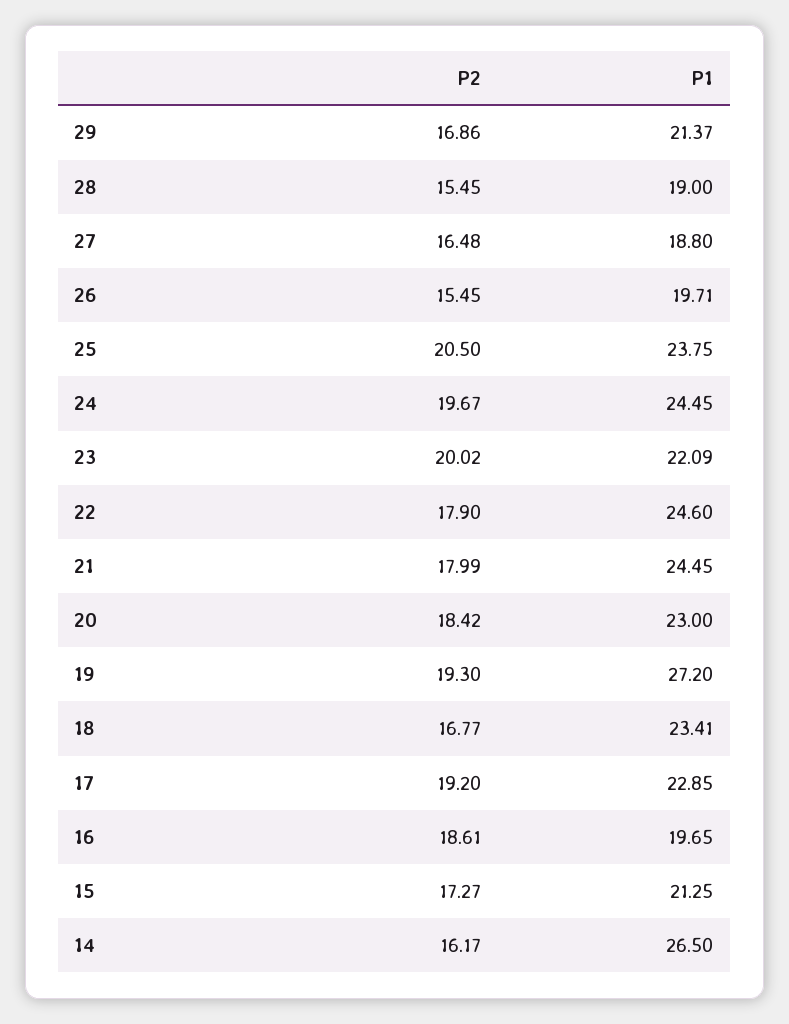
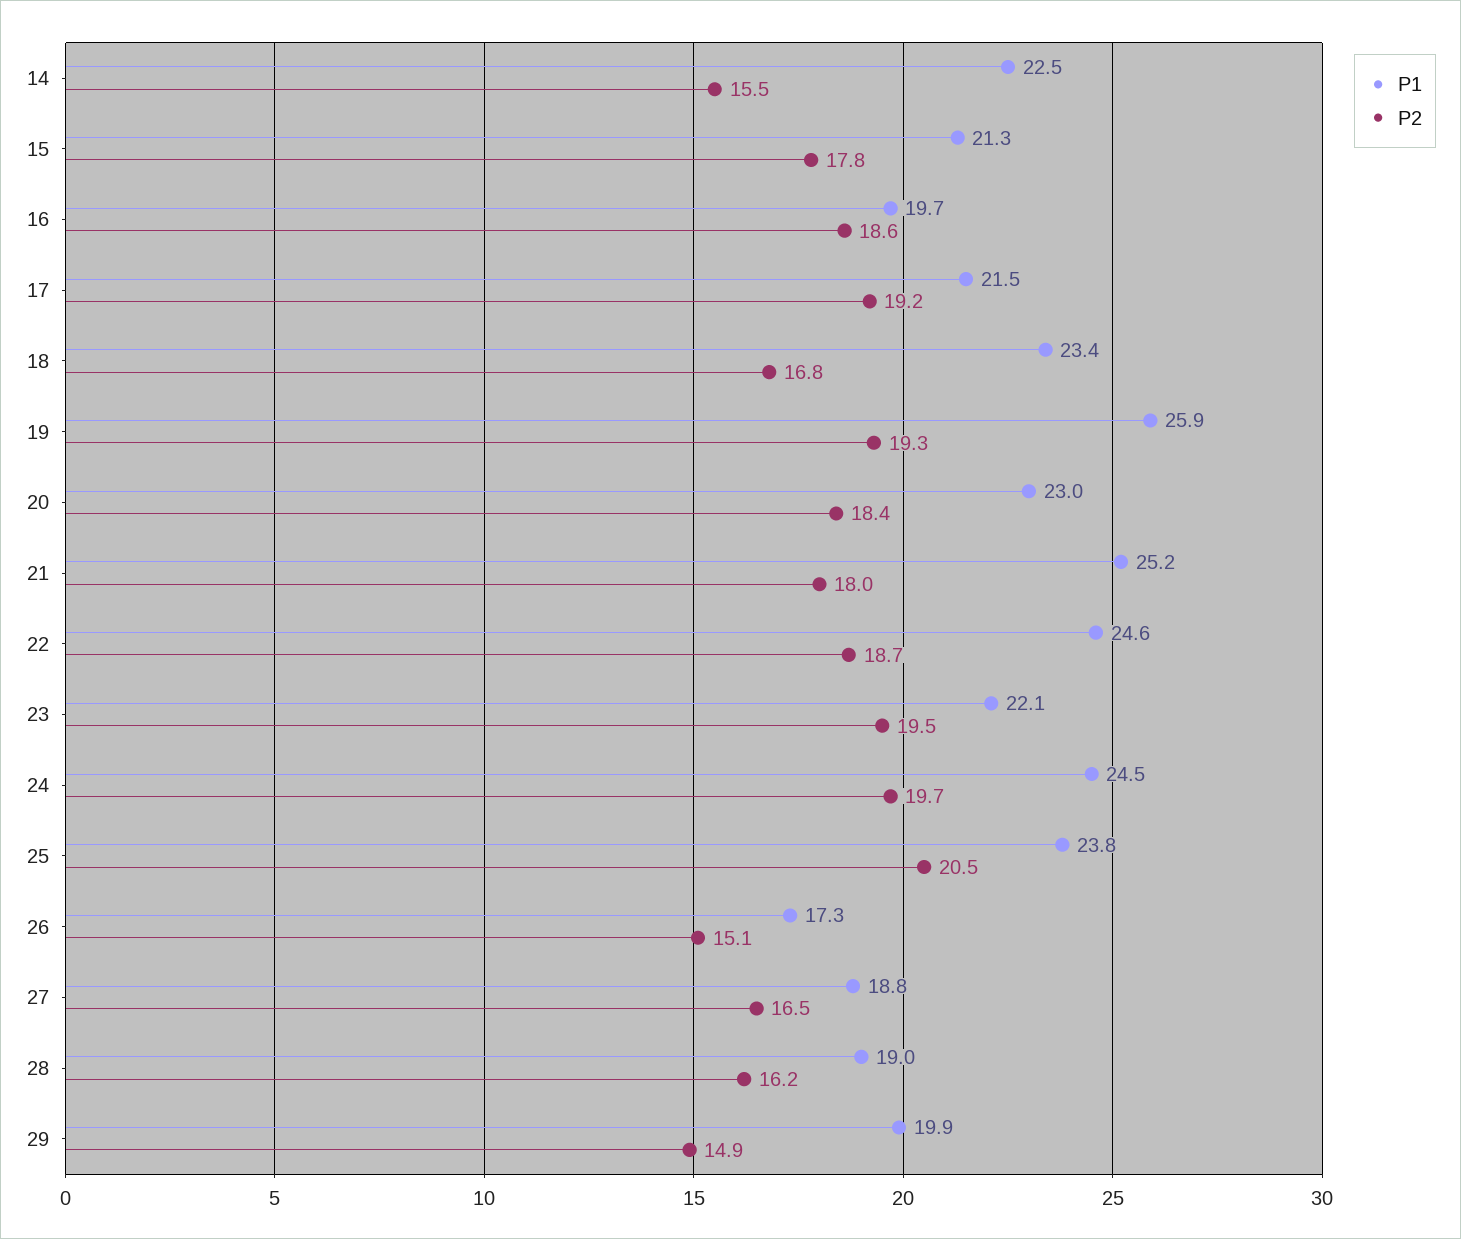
P2, 29: 16.86 -> 14.9
P1, 29: 21.37 -> 19.9
P2, 28: 15.45 -> 16.2
P2, 26: 15.45 -> 15.1
P1, 26: 19.71 -> 17.3
P2, 23: 20.02 -> 19.5
P2, 22: 17.9 -> 18.7
P1, 21: 24.45 -> 25.2
P1, 19: 27.2 -> 25.9
P1, 17: 22.85 -> 21.5
P2, 15: 17.27 -> 17.8
P2, 14: 16.17 -> 15.5
P1, 14: 26.5 -> 22.5

